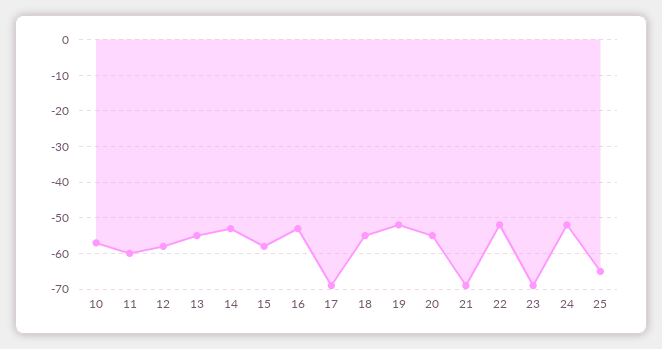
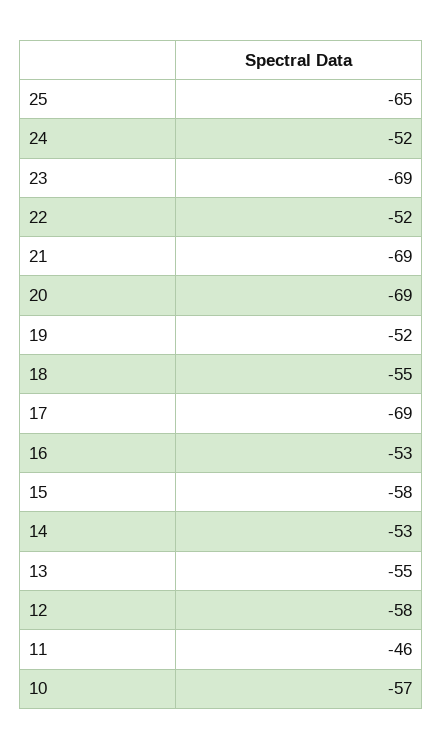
11: -60 -> -46
20: -55 -> -69

